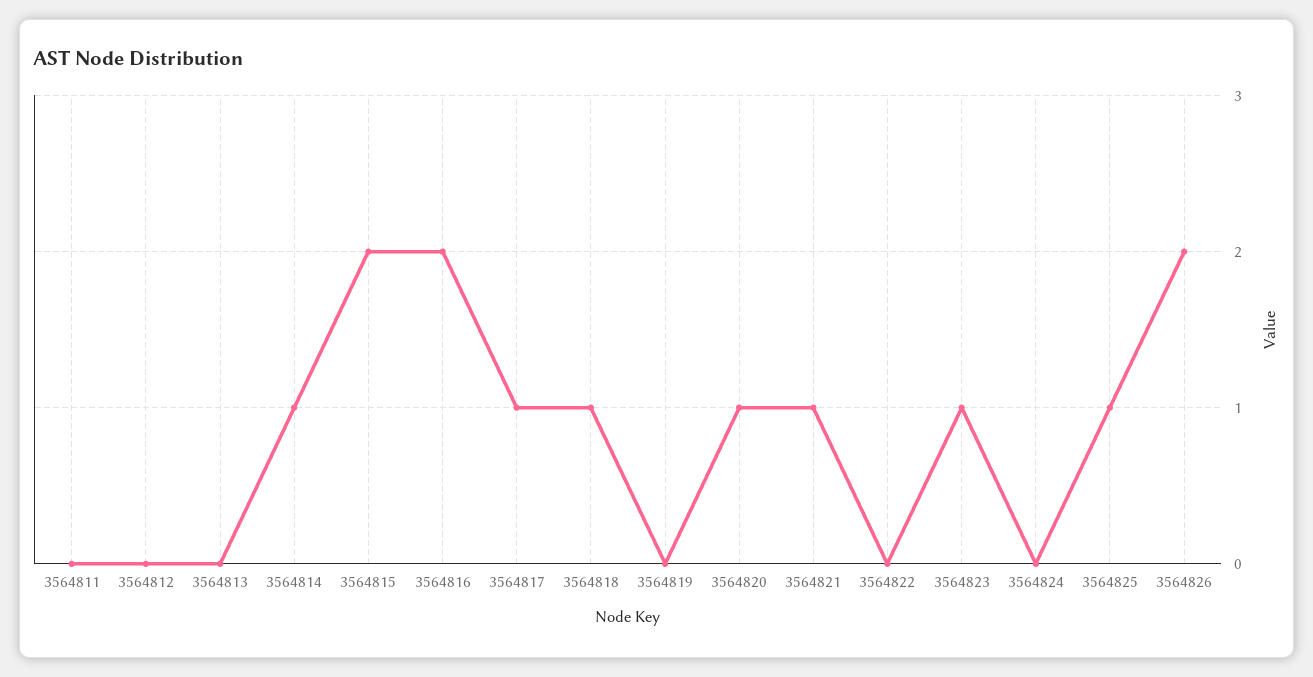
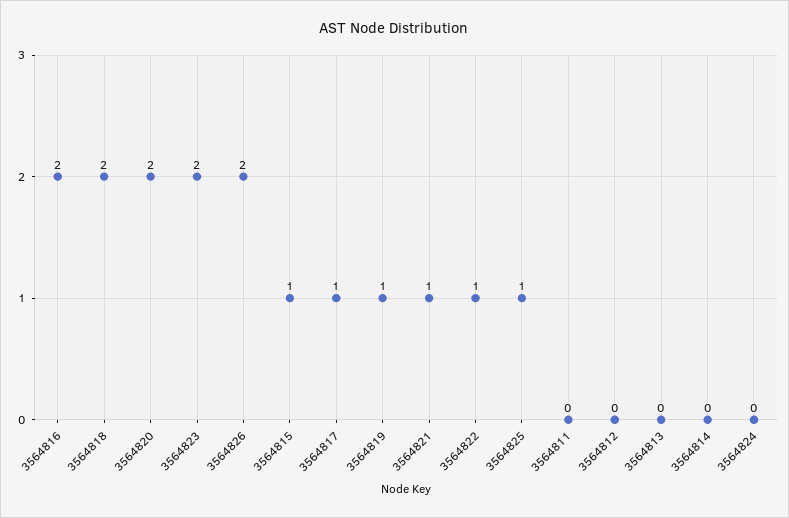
3564814: 1 -> 0
3564815: 2 -> 1
3564818: 1 -> 2
3564819: 0 -> 1
3564820: 1 -> 2
3564822: 0 -> 1
3564823: 1 -> 2

